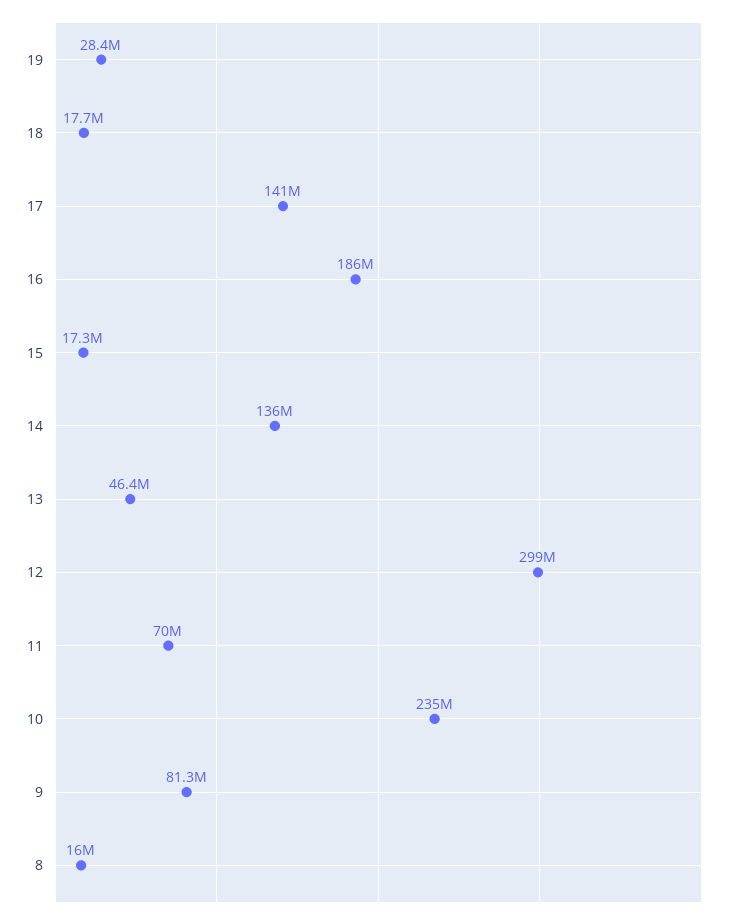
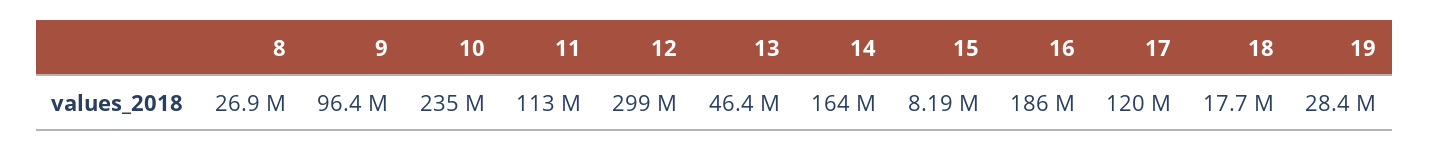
17: 141000000 -> 120000000
15: 17300000 -> 8190000
14: 136000000 -> 164000000
11: 70000000 -> 113000000
9: 81300000 -> 96400000
8: 16000000 -> 26900000

